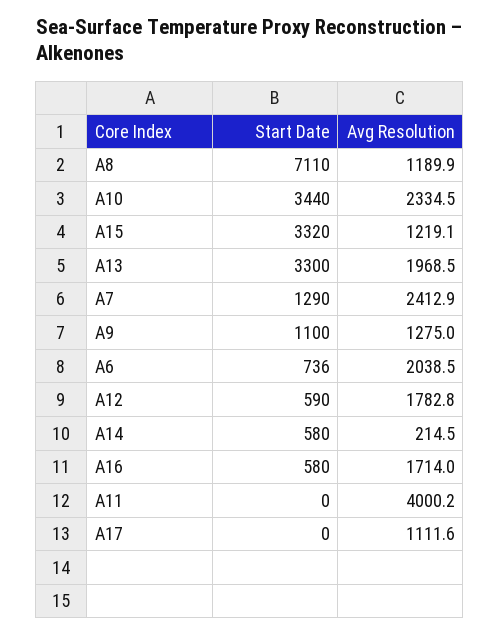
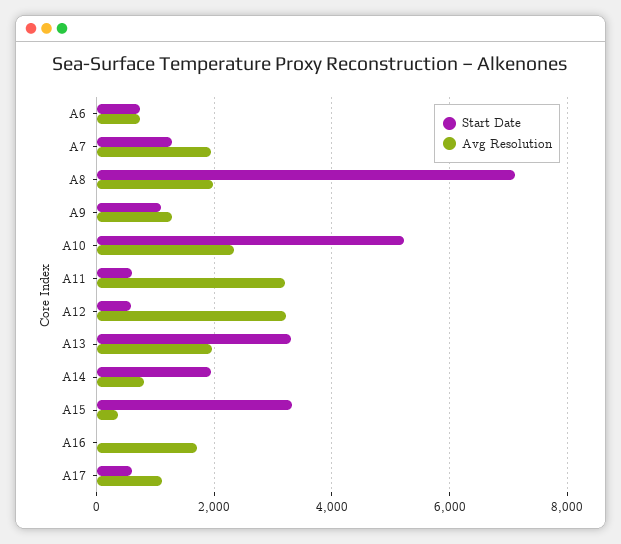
Avg Resolution, A8: 1189.9 -> 2000
Start Date, A10: 3440 -> 5200
Avg Resolution, A15: 1219.1 -> 400
Avg Resolution, A7: 2412.9 -> 2000
Avg Resolution, A6: 2038.5 -> 800
Avg Resolution, A12: 1782.8 -> 3200
Start Date, A14: 580 -> 2000
Avg Resolution, A14: 214.5 -> 800
Start Date, A16: 580 -> 0
Start Date, A11: 0 -> 600
Avg Resolution, A11: 4000.2 -> 3200
Start Date, A17: 0 -> 600

